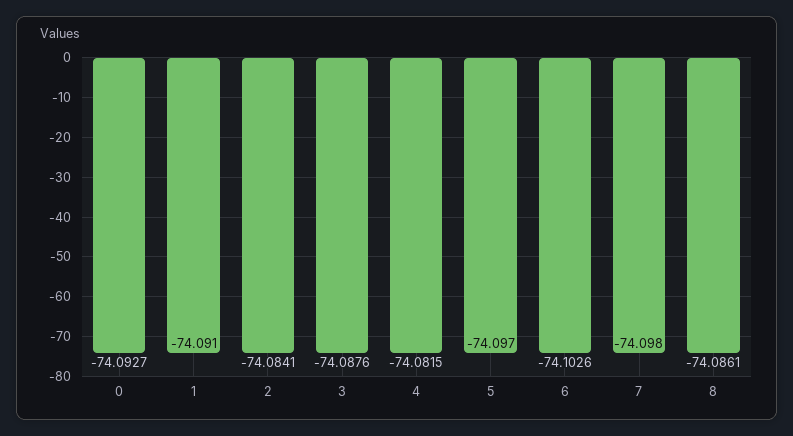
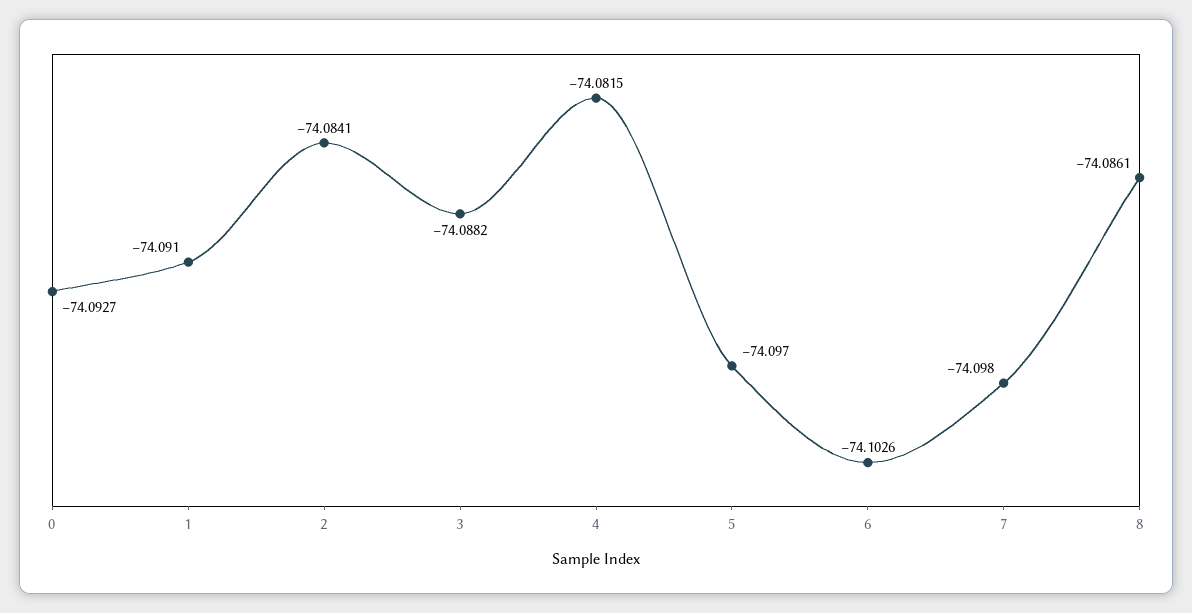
3: -74.0876 -> -74.0882

